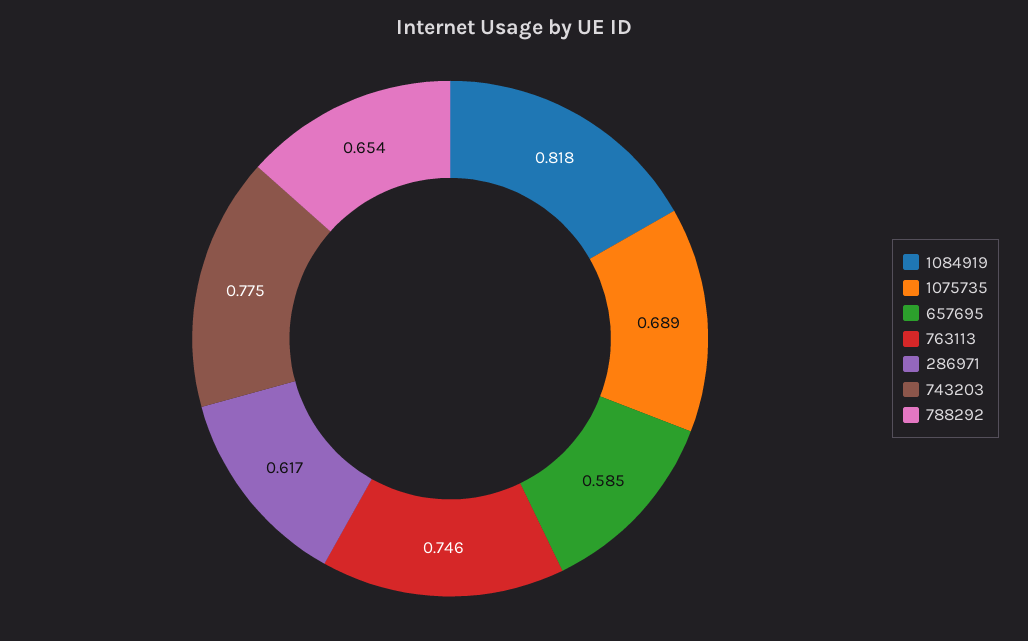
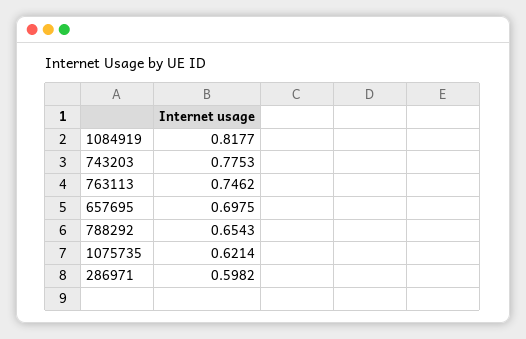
1075735: 0.689 -> 0.6214
657695: 0.585 -> 0.6975
286971: 0.617 -> 0.5982

